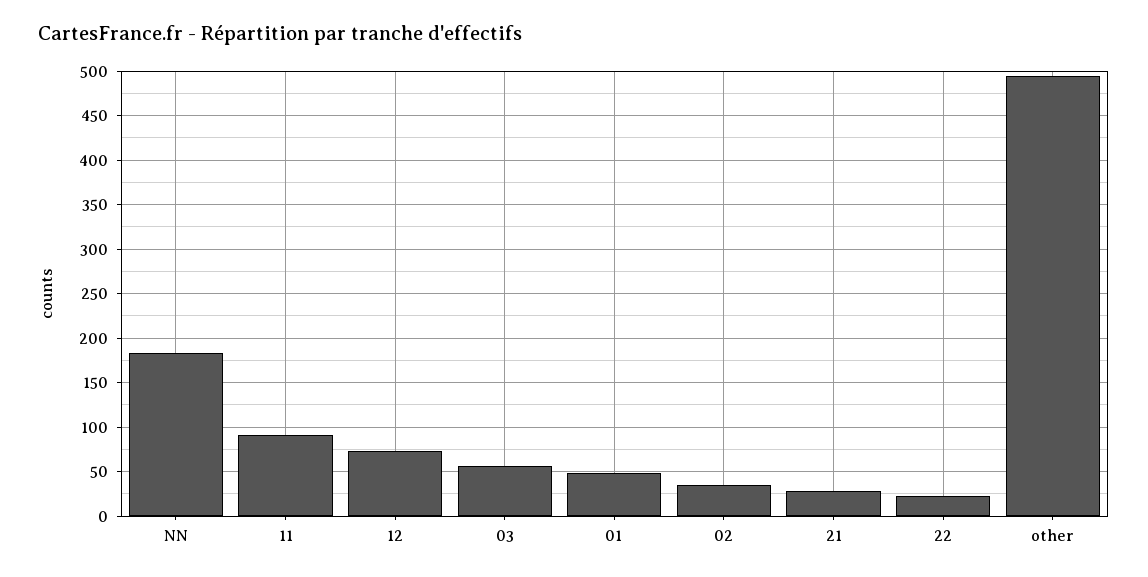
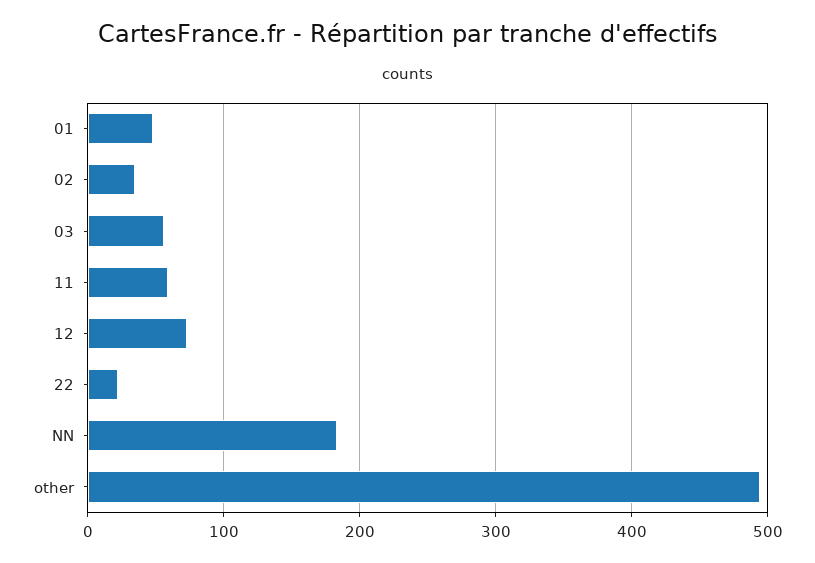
11: 90 -> 60
21: 30 -> none

